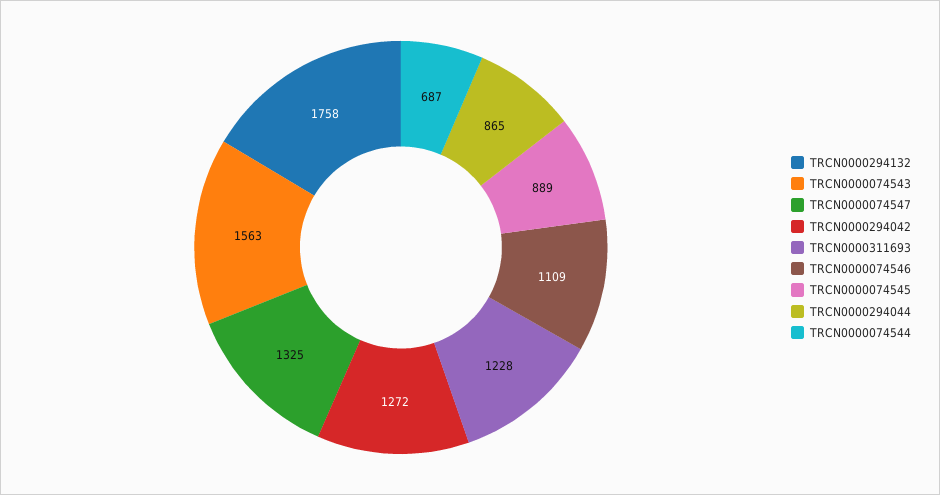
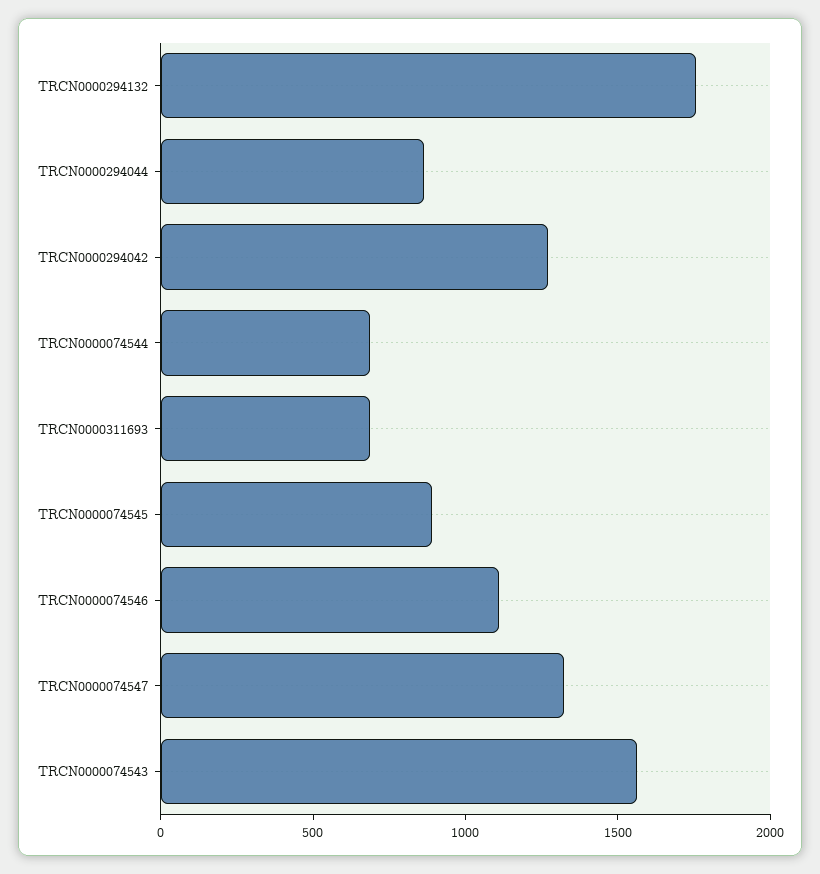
TRCN0000311693: 1228 -> 700

